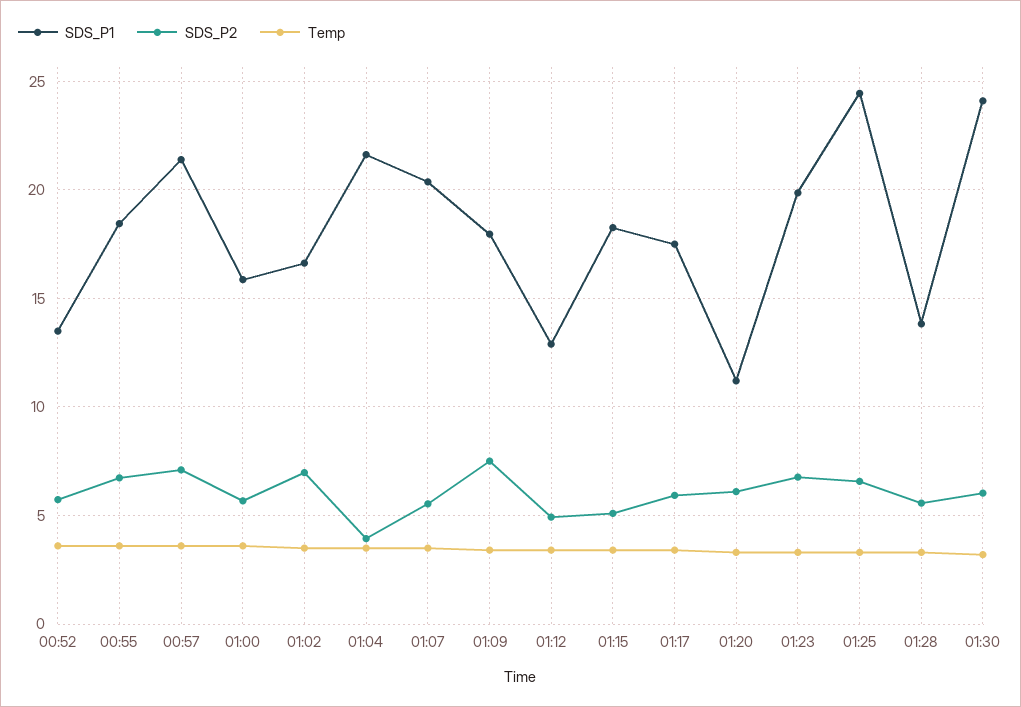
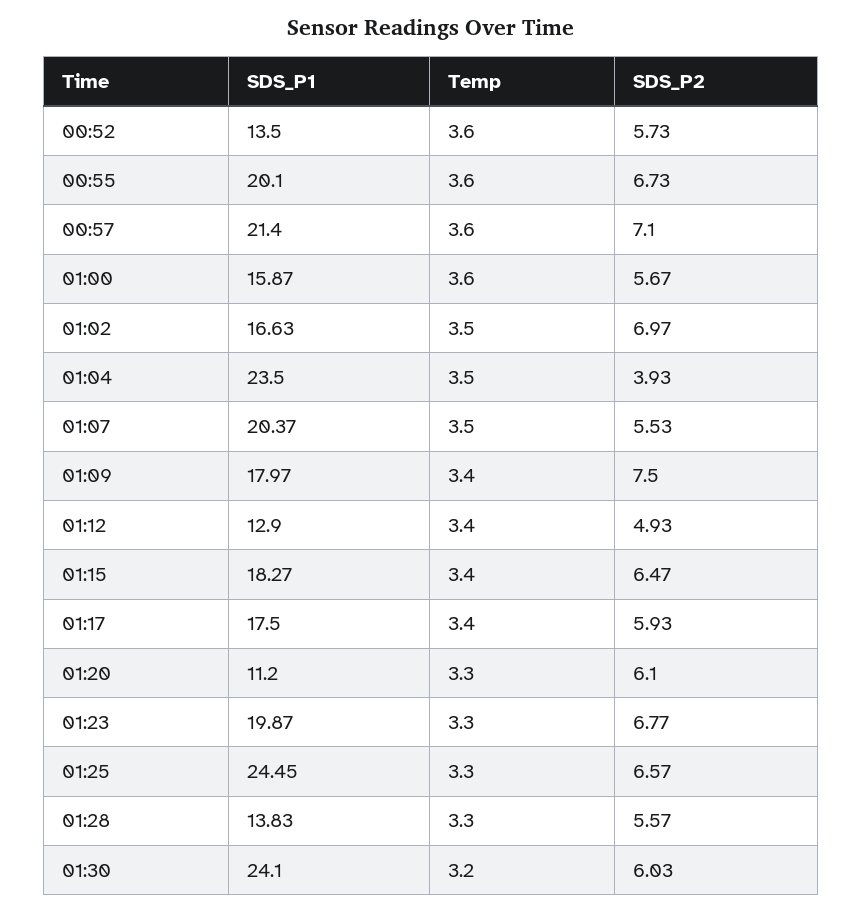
SDS_P1, 00:55: 18.5 -> 20.1
SDS_P1, 01:04: 21.5 -> 23.5
SDS_P2, 01:15: 5 -> 6.47

